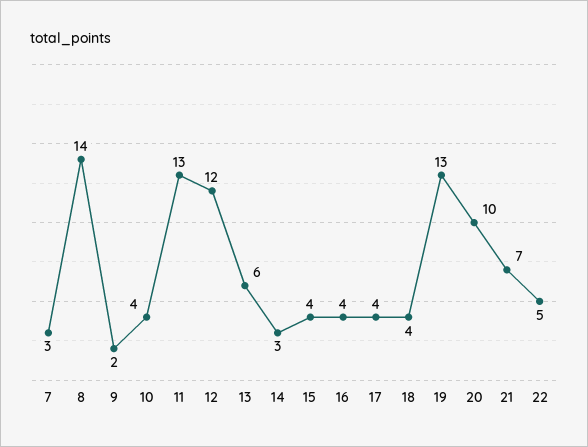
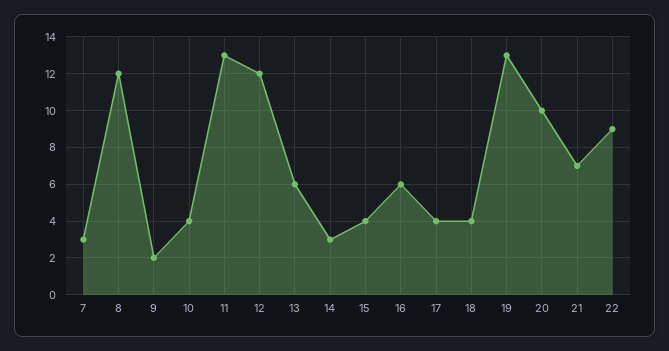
8: 14 -> 12
16: 4 -> 6
22: 5 -> 9

